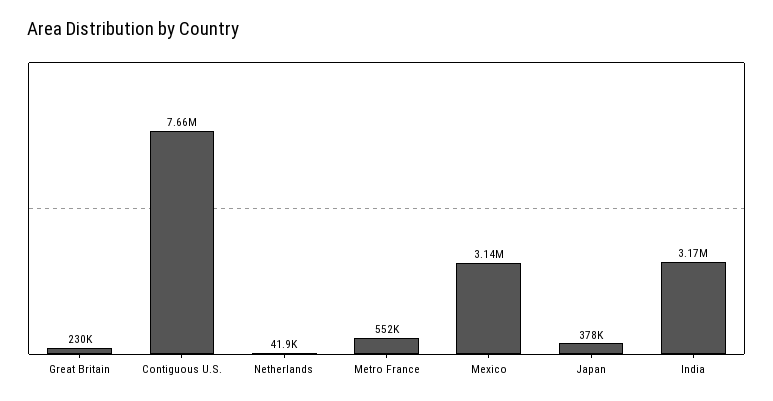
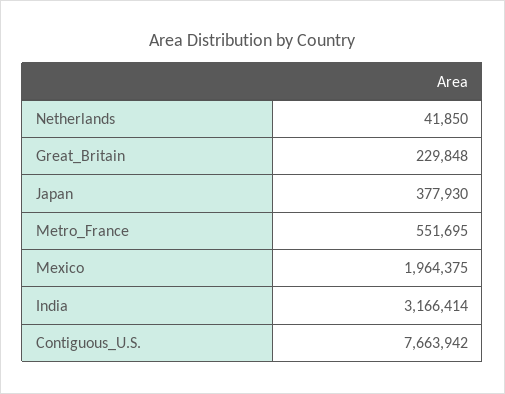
Mexico: 3140000 -> 1964375

